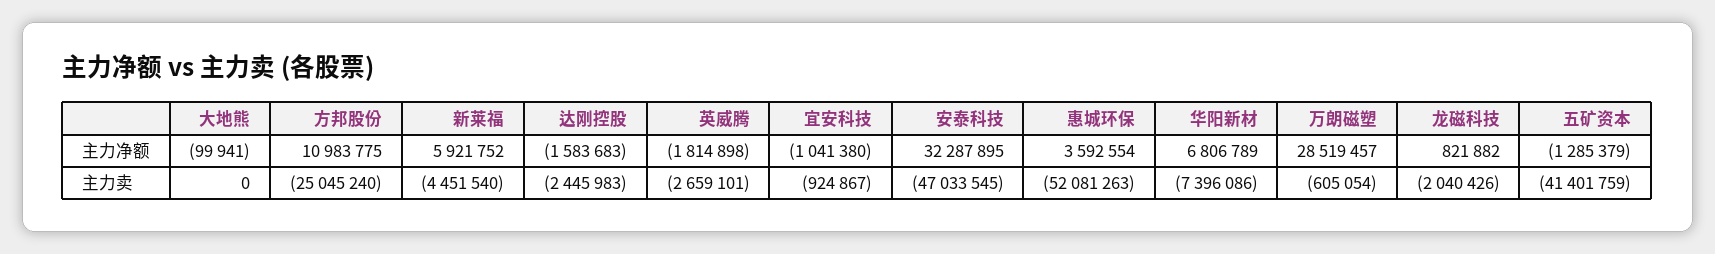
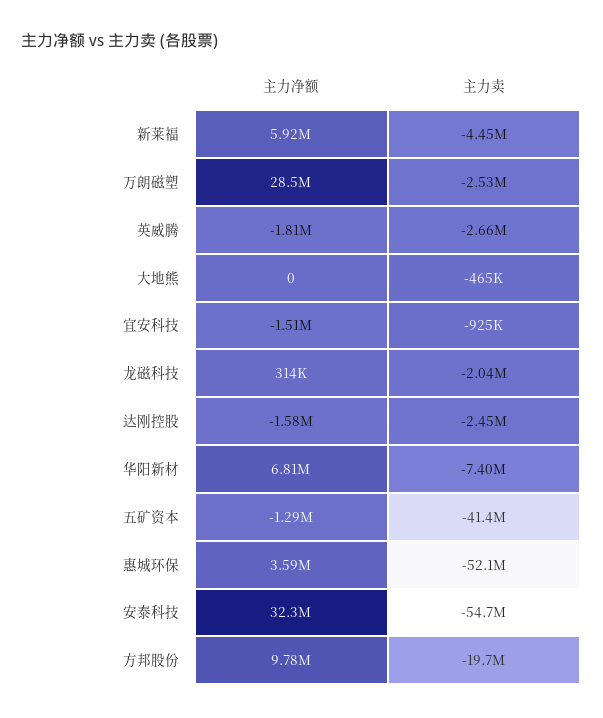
大地熊, 主力净额: -99941 -> 0
方邦股份, 主力净额: 10983775 -> 9780000
宜安科技, 主力净额: -1041380 -> -1510000
龙磁科技, 主力净额: 821882 -> 314000
大地熊, 主力卖: 0 -> -465000
方邦股份, 主力卖: -25045240 -> -19700000
安泰科技, 主力卖: -47033545 -> -54700000
万朗磁塑, 主力卖: -605054 -> -2530000

